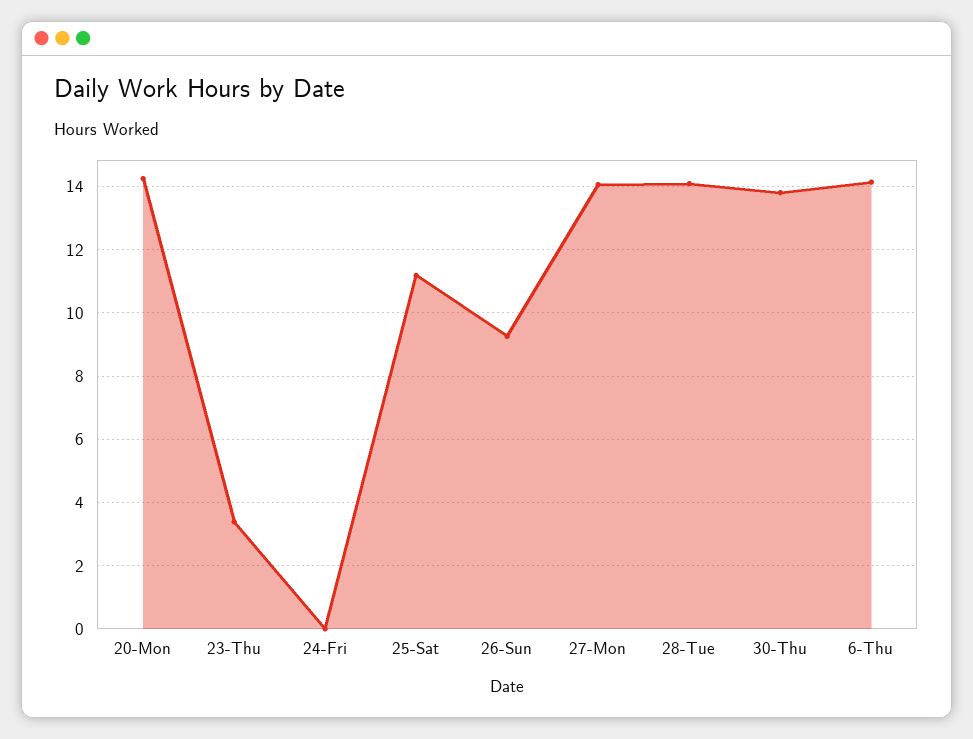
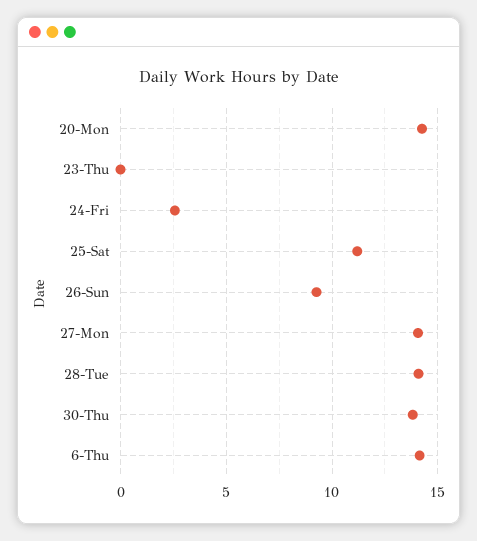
23-Thu: 3.4 -> 0
24-Fri: 0 -> 2.5

